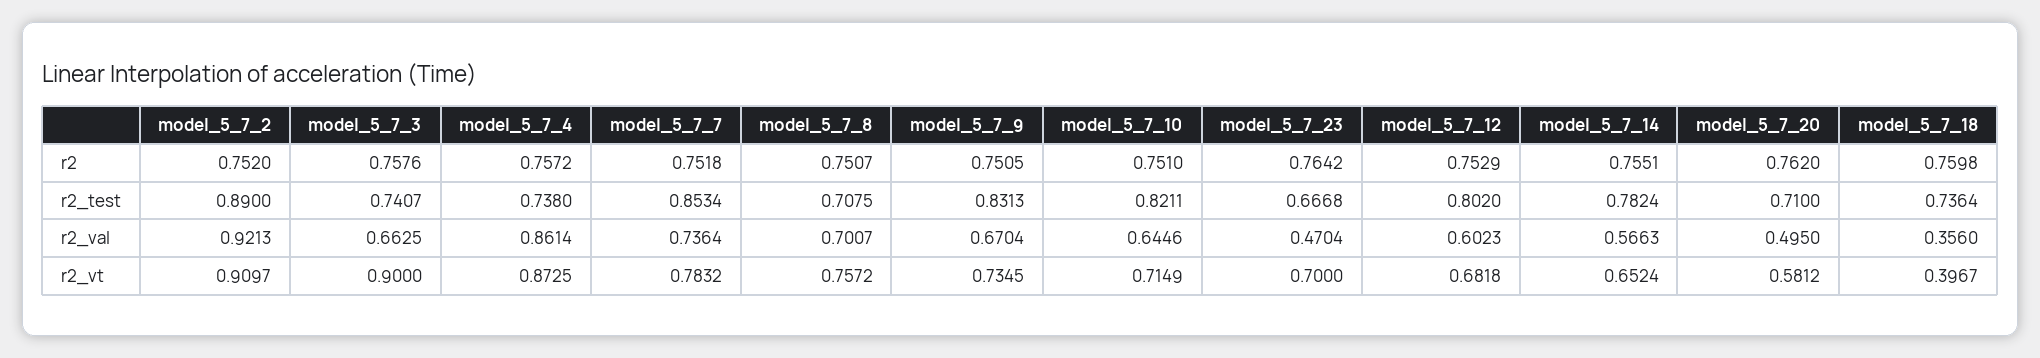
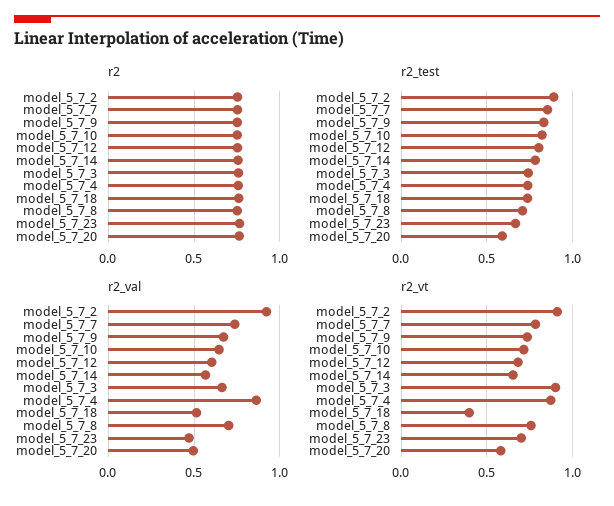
r2_test, model_5_7_20: 0.71 -> 0.6
r2_val, model_5_7_18: 0.356 -> 0.5

